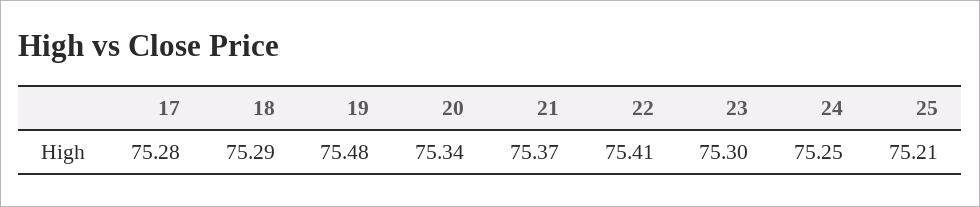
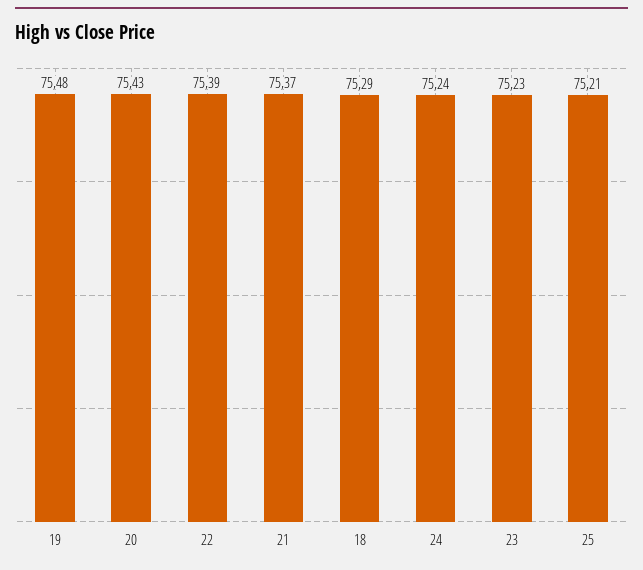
17: 75.28 -> none
20: 75.34 -> 75.43
22: 75.41 -> 75.39
23: 75.3 -> 75.23
24: 75.25 -> 75.24

